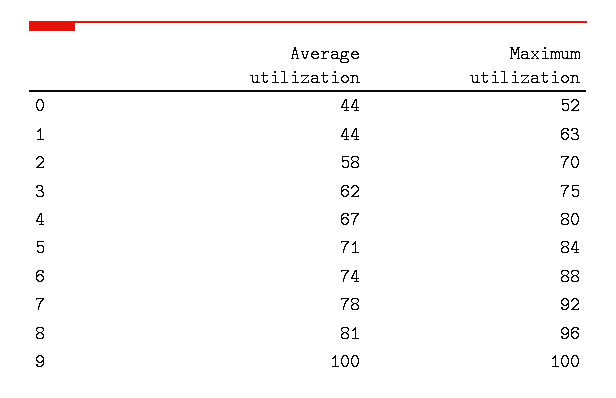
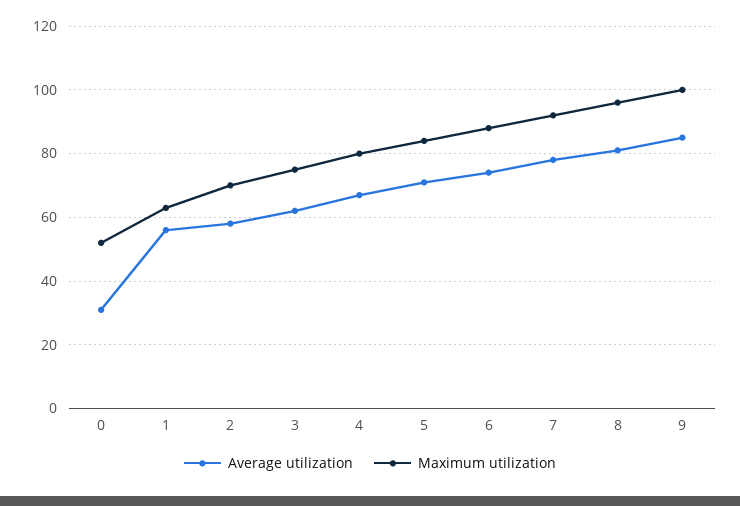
Average utilization, 0: 44 -> 30
Average utilization, 1: 44 -> 55
Average utilization, 9: 100 -> 85

